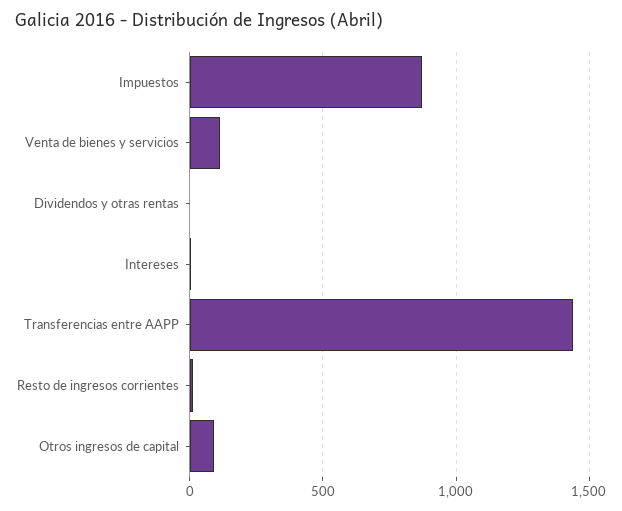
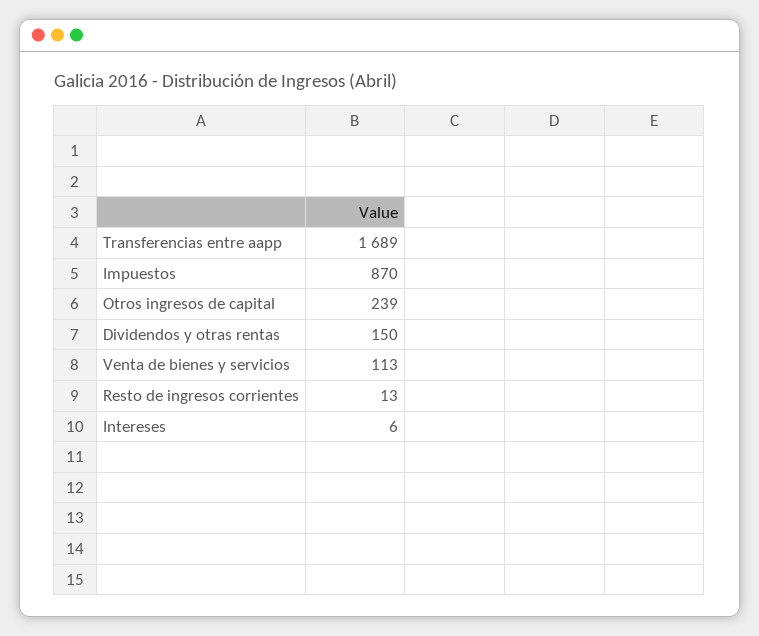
Dividendos y otras rentas: 0 -> 150
Transferencias entre AAPP: 1450 -> 1689
Otros ingresos de capital: 100 -> 239

